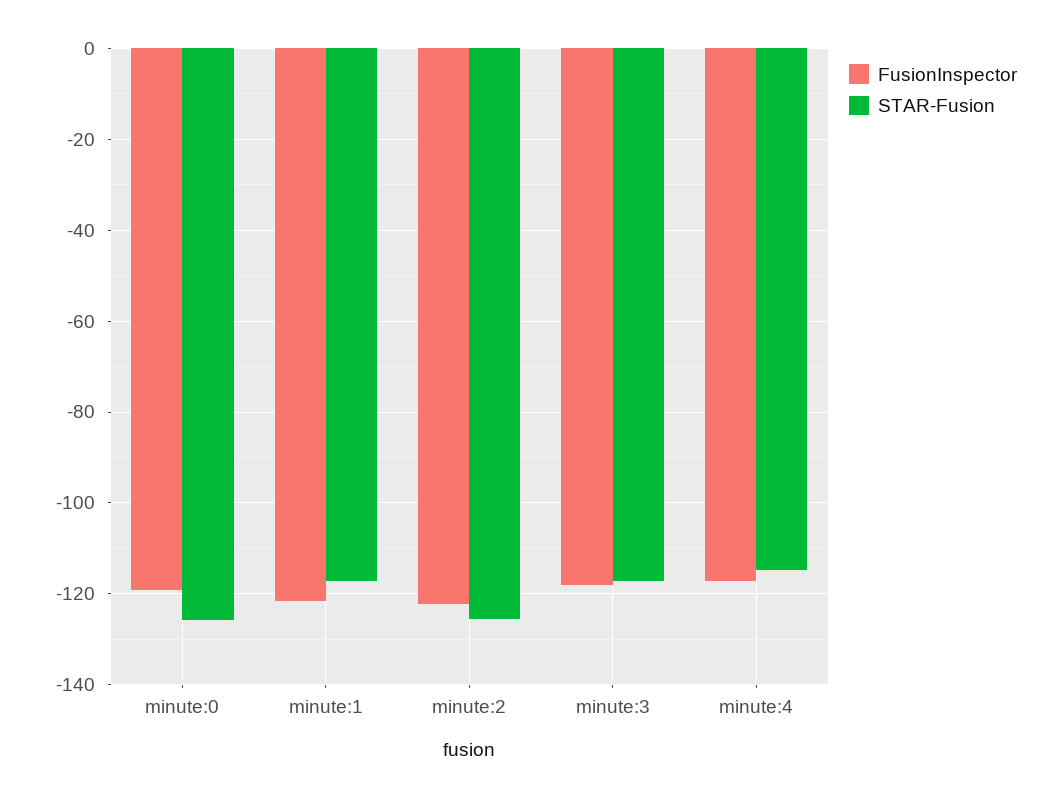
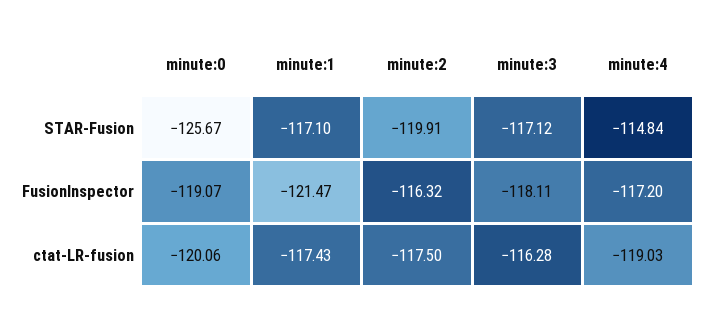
FusionInspector, minute:2: -122 -> -116.32
STAR-Fusion, minute:2: -126 -> -119.91
ctat-LR-fusion, minute:0: none -> -120.06
ctat-LR-fusion, minute:1: none -> -117.43
ctat-LR-fusion, minute:2: none -> -117.5
ctat-LR-fusion, minute:3: none -> -116.28
ctat-LR-fusion, minute:4: none -> -119.03

